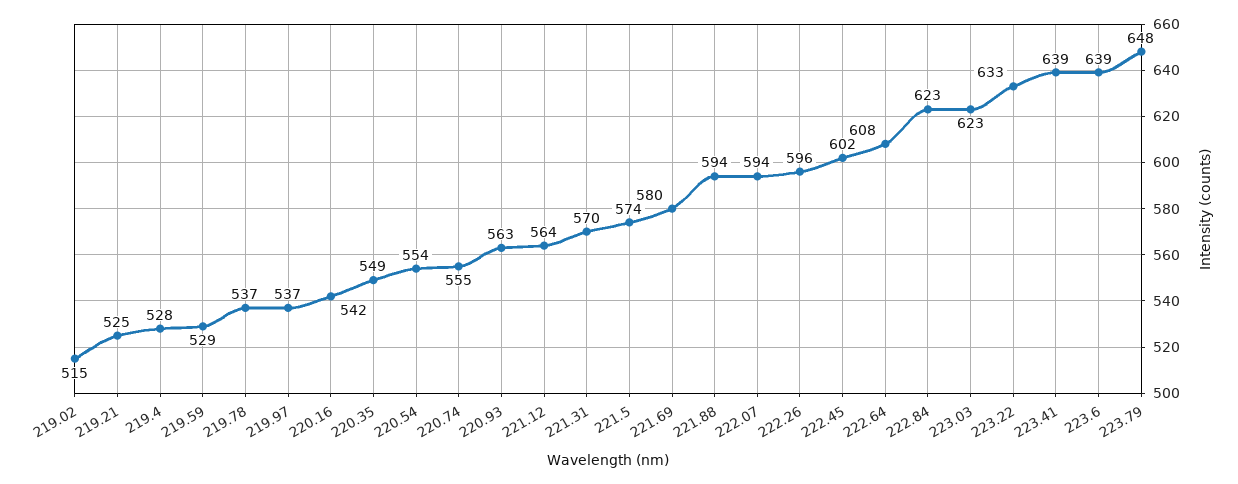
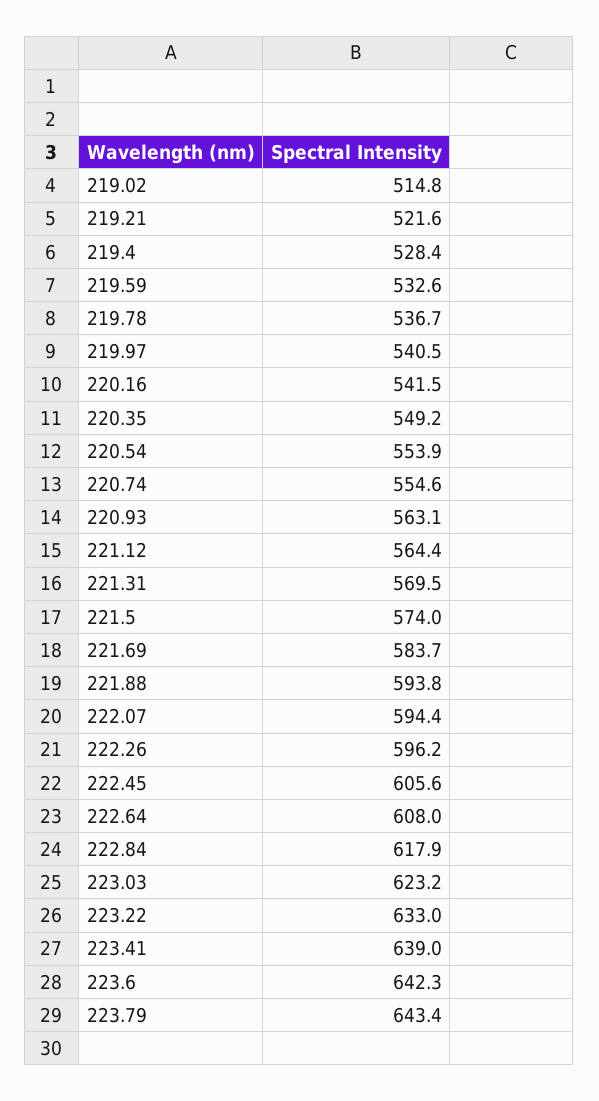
219.21: 525 -> 521.6
219.59: 529 -> 532.6
219.97: 537 -> 540.5
221.69: 580 -> 583.7
222.45: 602 -> 605.6
222.84: 623 -> 617.9
223.6: 639 -> 642.3
223.79: 648 -> 643.4

